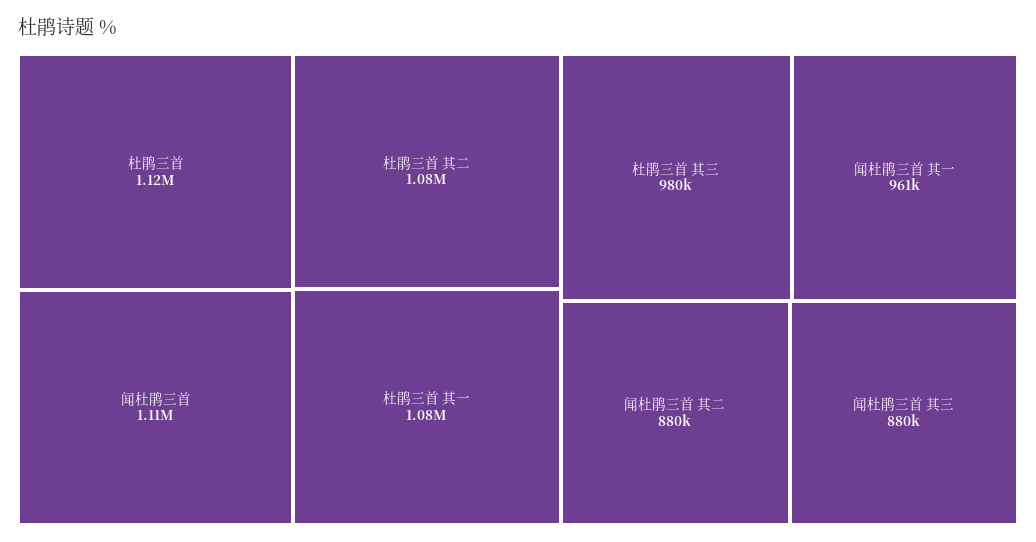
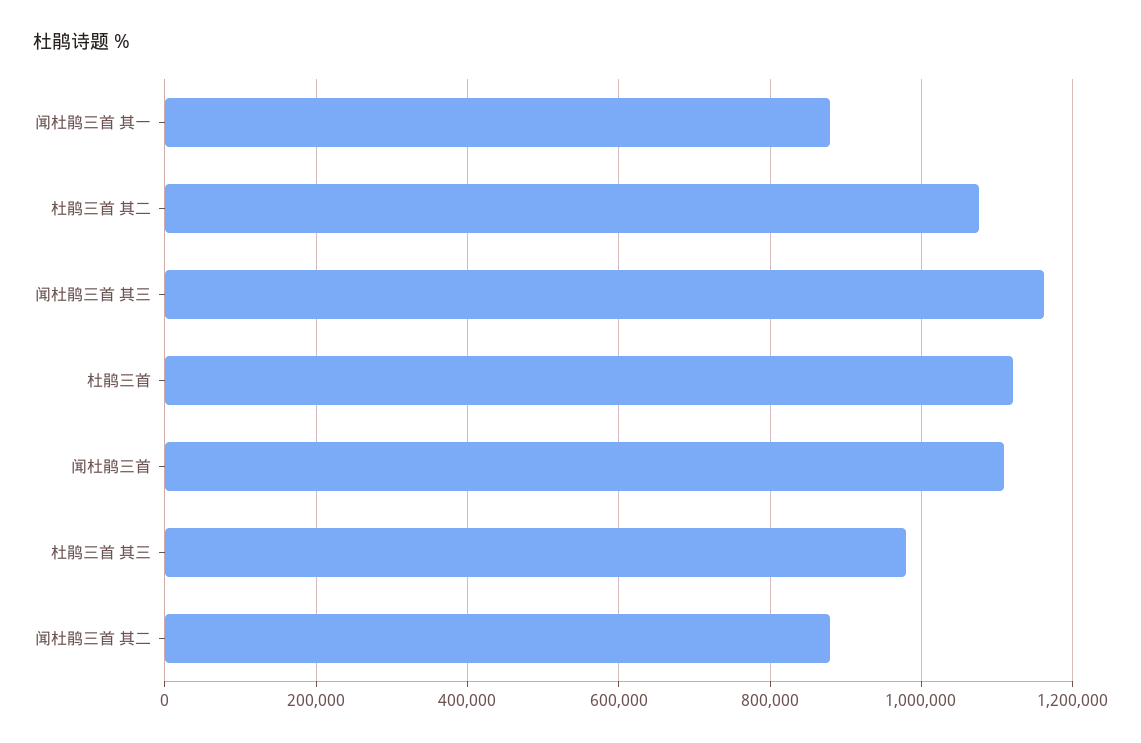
杜鹃三首 其一: 1080000 -> none
闻杜鹃三首 其一: 961000 -> 880000
闻杜鹃三首 其三: 880000 -> 1160000

